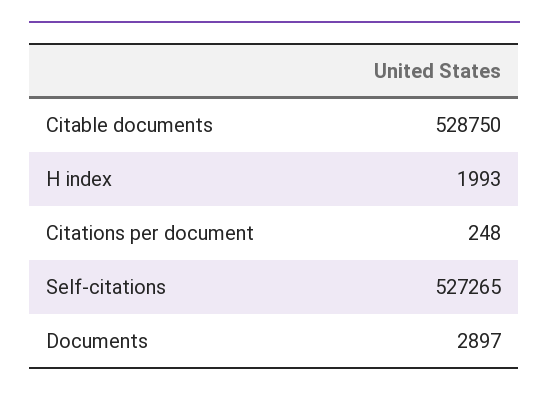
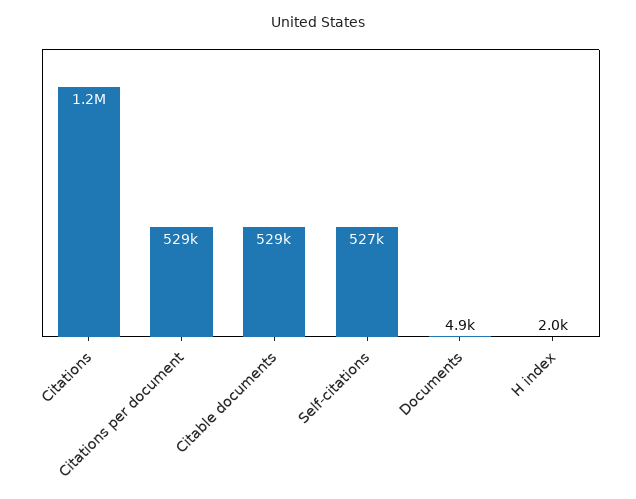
Citations per document: 248 -> 529000
Documents: 2897 -> 4900
Citations: none -> 1200000

